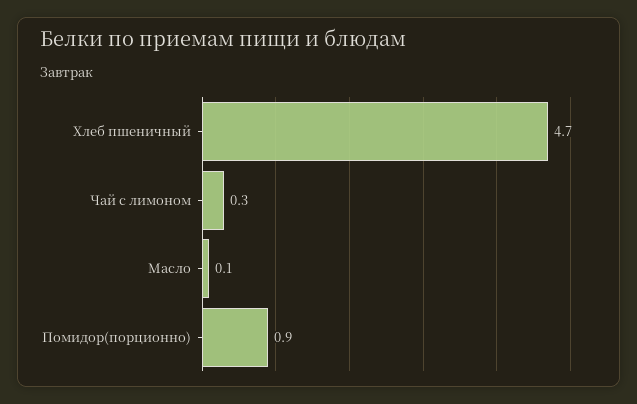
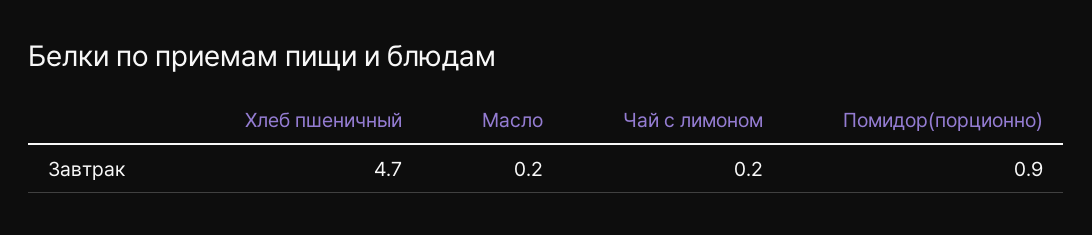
Чай с лимоном: 0.3 -> 0.2
Масло: 0.1 -> 0.2

